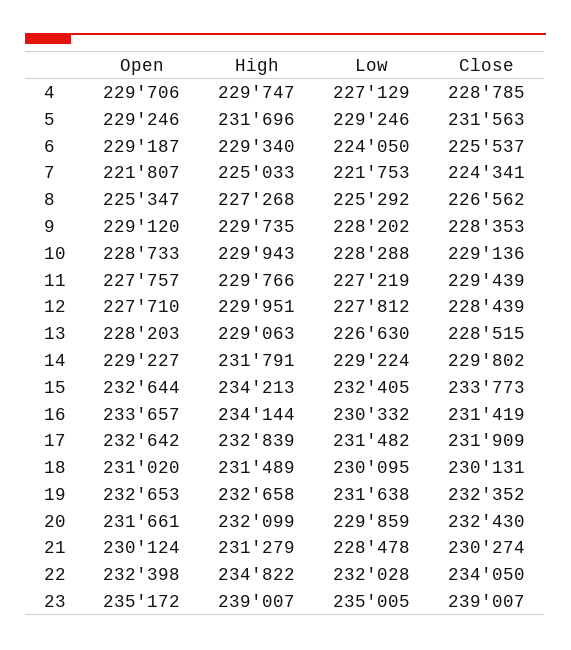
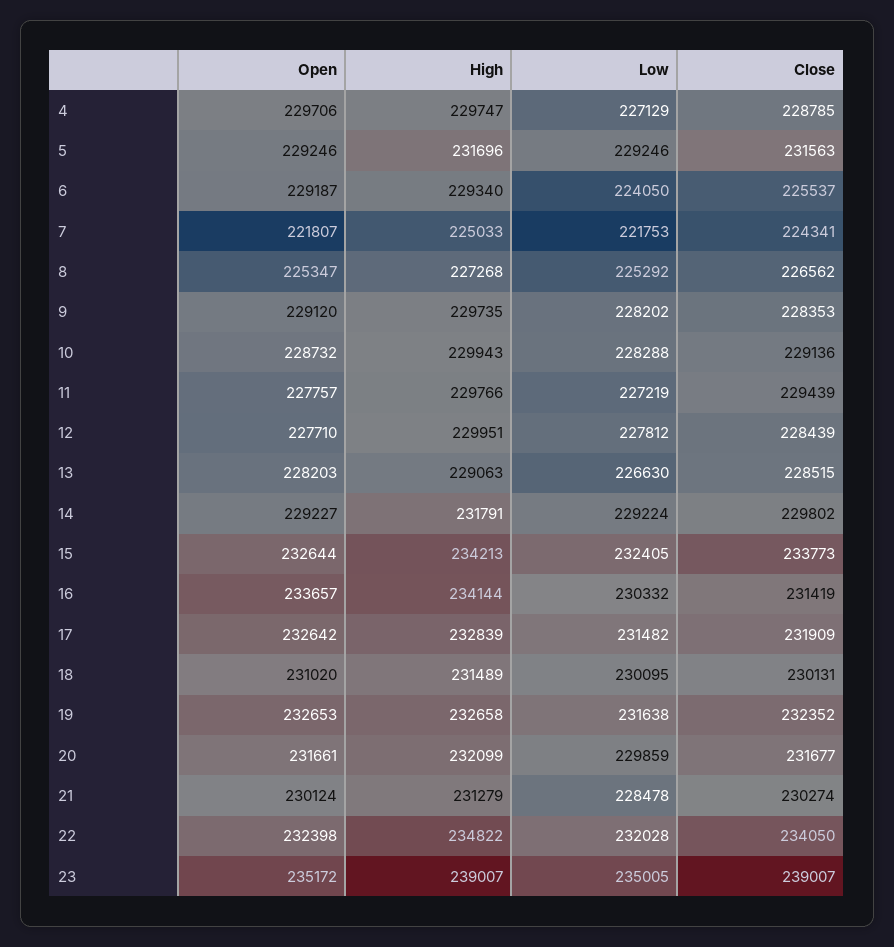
Open, 10: 228733 -> 228732
Close, 20: 232430 -> 231677

